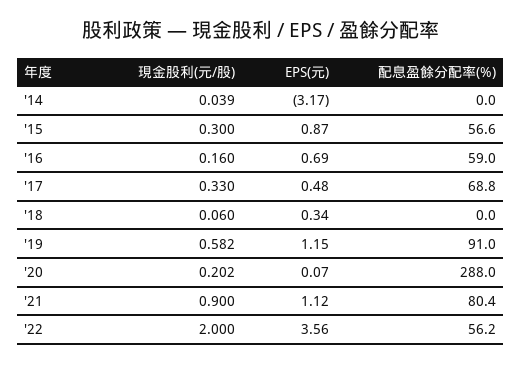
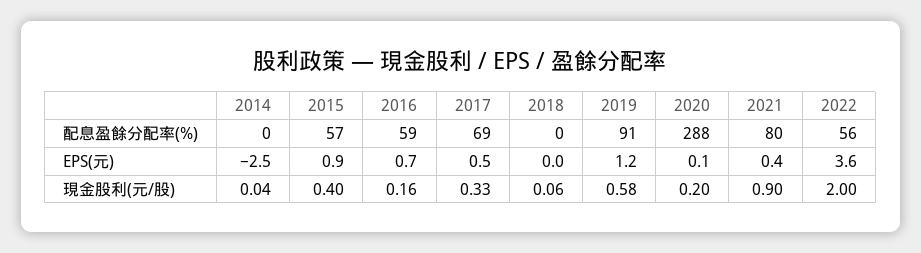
EPS(元), '14: -3.17 -> -2.5
現金股利(元/股), '15: 0.3 -> 0.4
EPS(元), '18: 0.34 -> 0
EPS(元), '21: 1.12 -> 0.4

